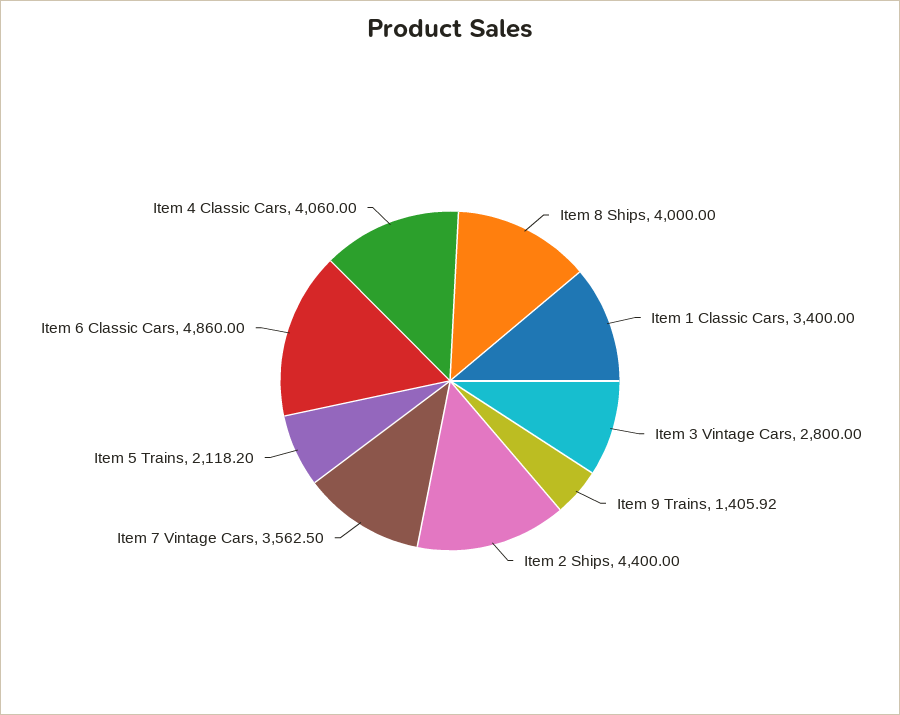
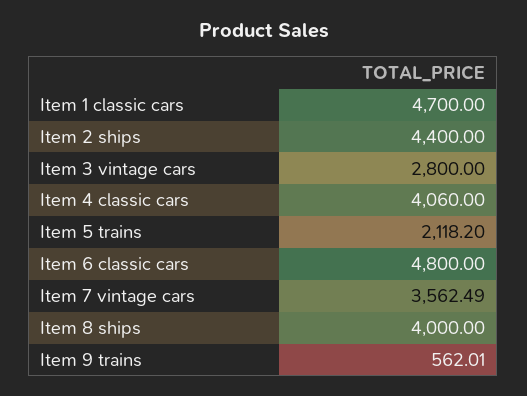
Item 1 Classic Cars: 3400 -> 4700
Item 9 Trains: 1405.92 -> 562.01
Item 7 Vintage Cars: 3562.5 -> 3562.49
Item 6 Classic Cars: 4860 -> 4800

